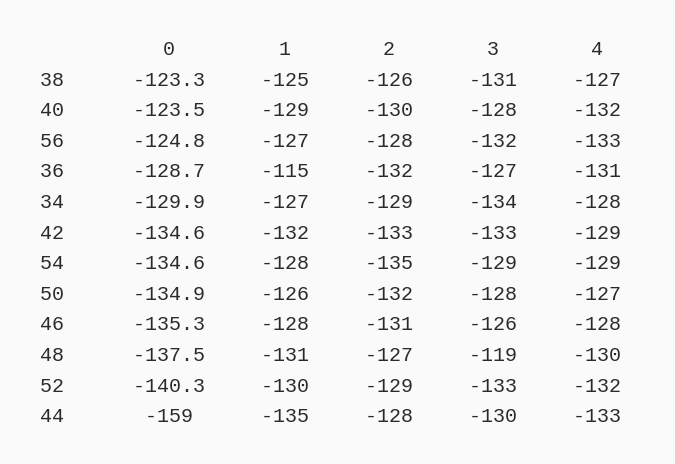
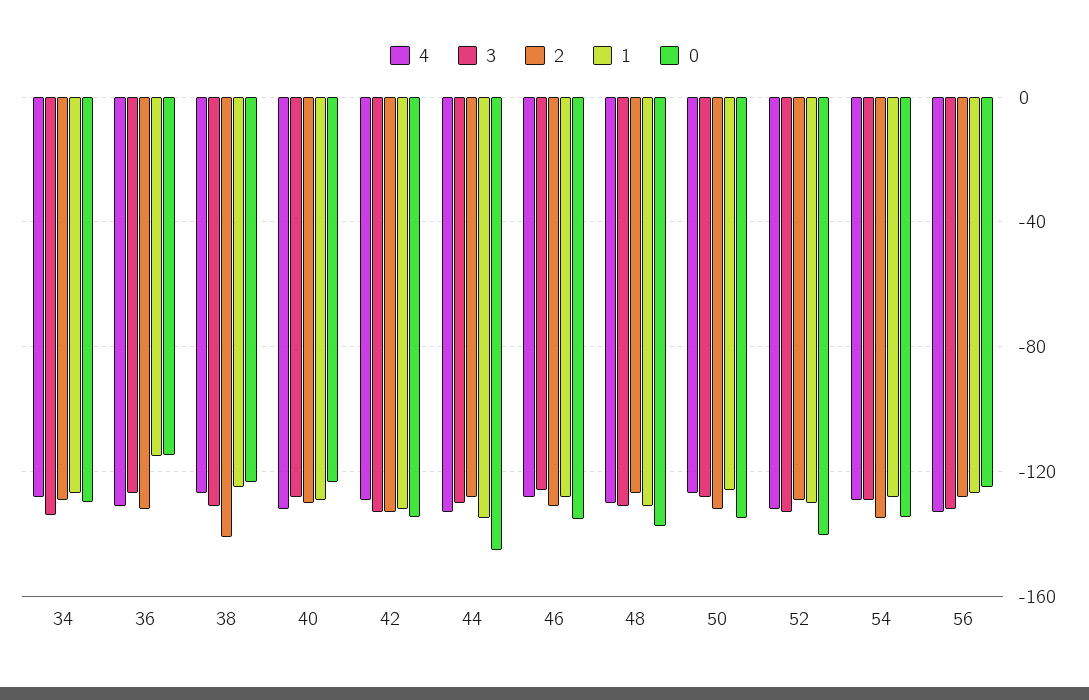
2, 38: -126 -> -140
0, 36: -128.7 -> -115
3, 48: -119 -> -130
0, 44: -159 -> -145

